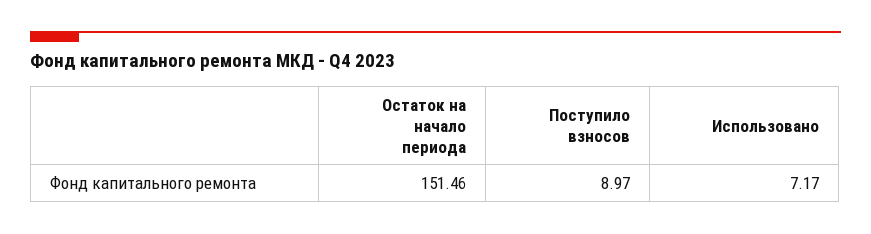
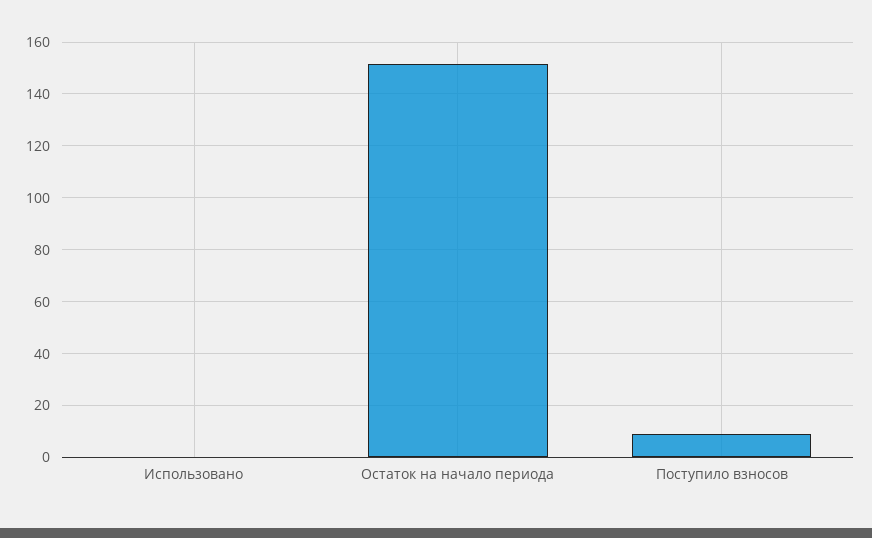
Использовано: 7.17 -> 0

